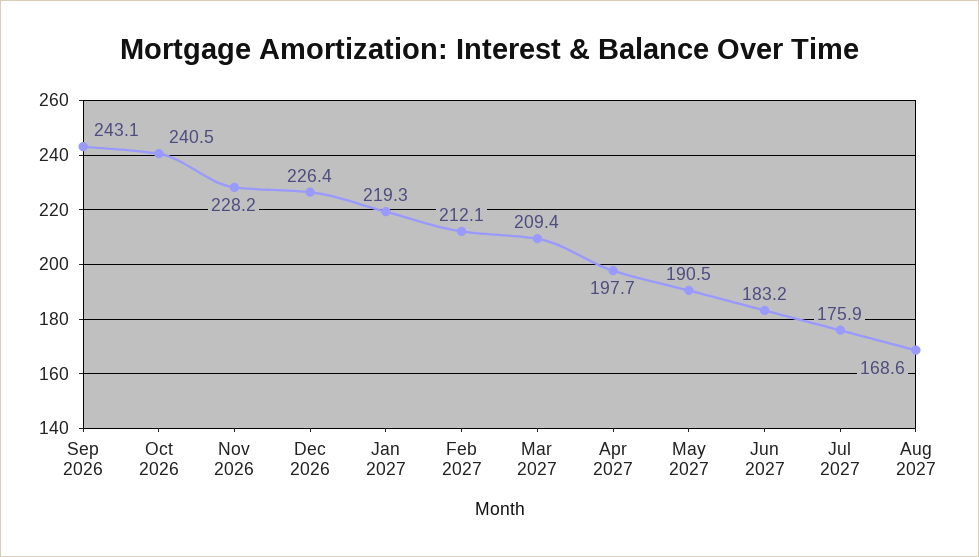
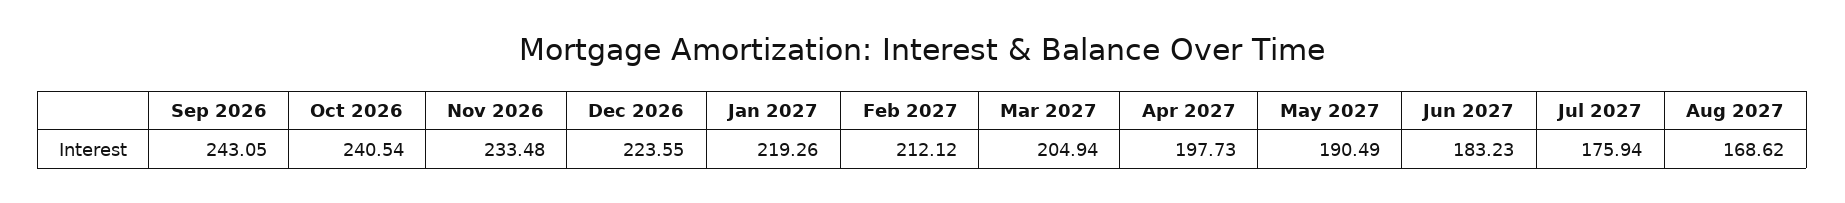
Nov 2026: 228.2 -> 233.48
Dec 2026: 226.4 -> 223.55
Mar 2027: 209.4 -> 204.94

